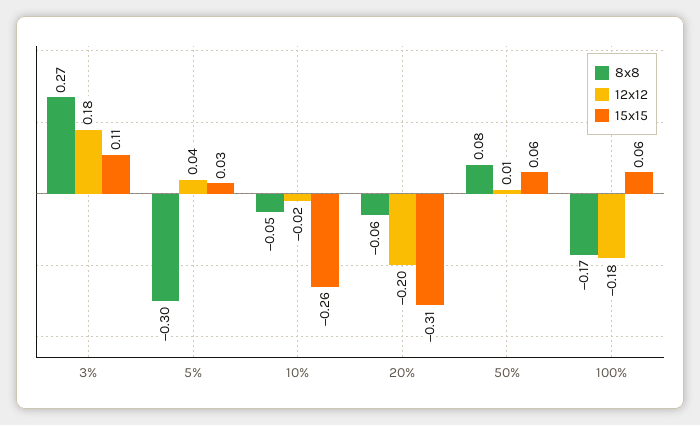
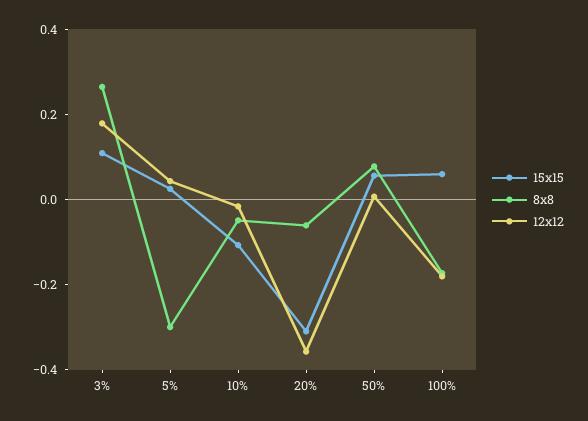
15x15, 10%: -0.26 -> -0.1
12x12, 20%: -0.2 -> -0.35

